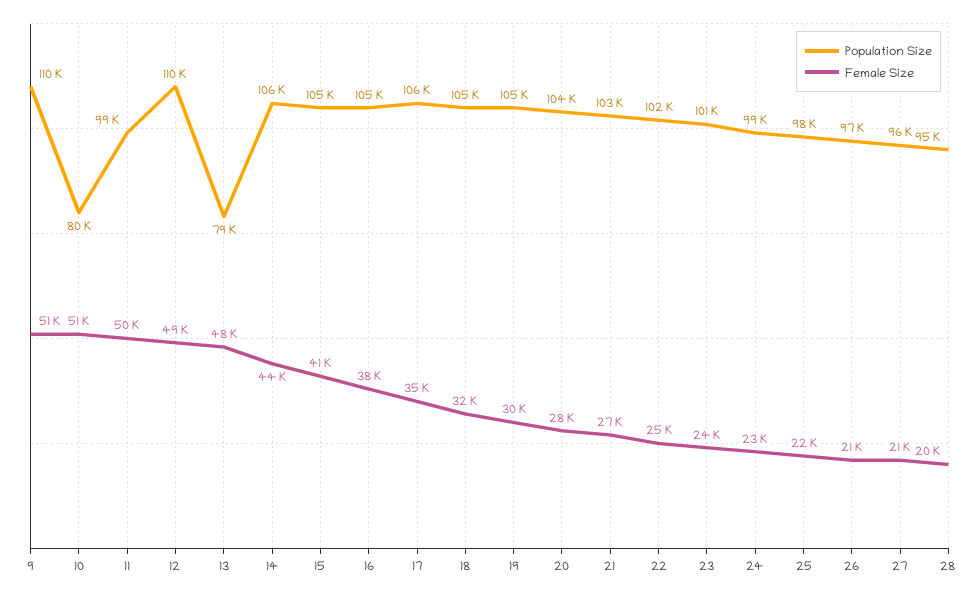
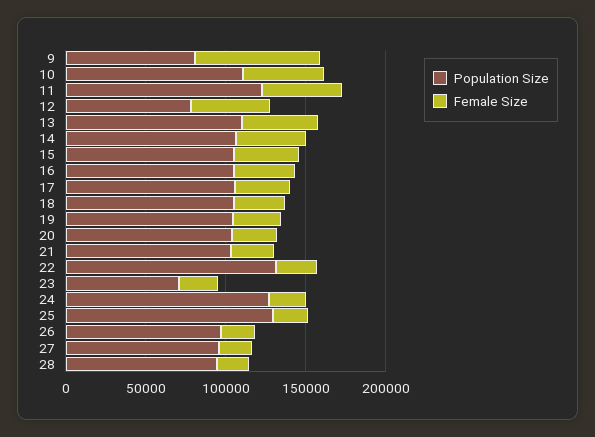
Population Size, 9: 110000 -> 80000
Female Size, 9: 51000 -> 80000
Population Size, 10: 80000 -> 110000
Population Size, 11: 99000 -> 120000
Population Size, 12: 110000 -> 80000
Population Size, 13: 79000 -> 110000
Population Size, 22: 102000 -> 130000
Population Size, 23: 101000 -> 70000
Population Size, 24: 99000 -> 130000
Population Size, 25: 98000 -> 130000

